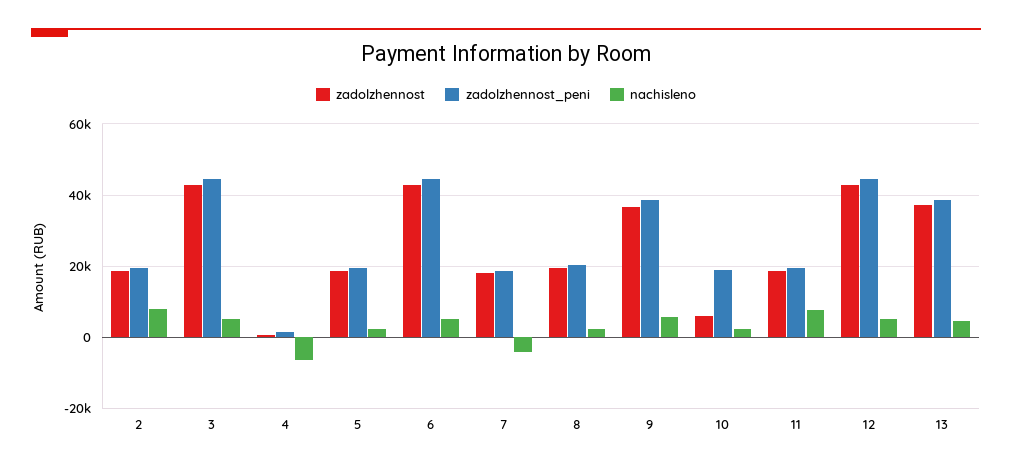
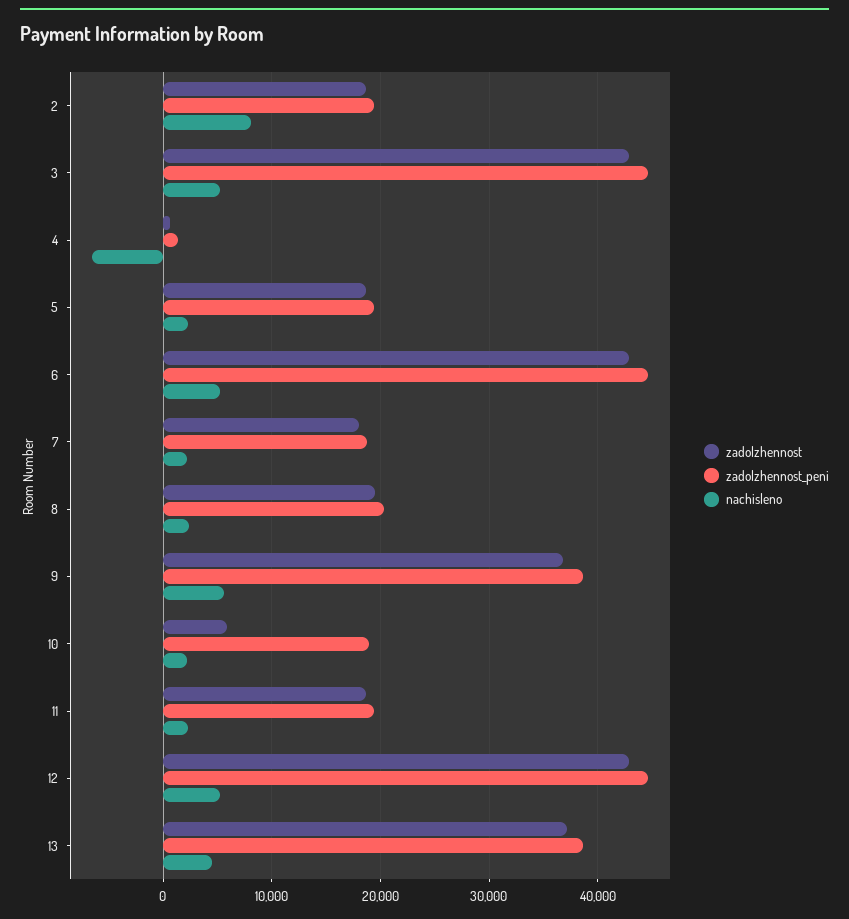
nachisleno, 7: -4000 -> 2000
nachisleno, 11: 8000 -> 2000

